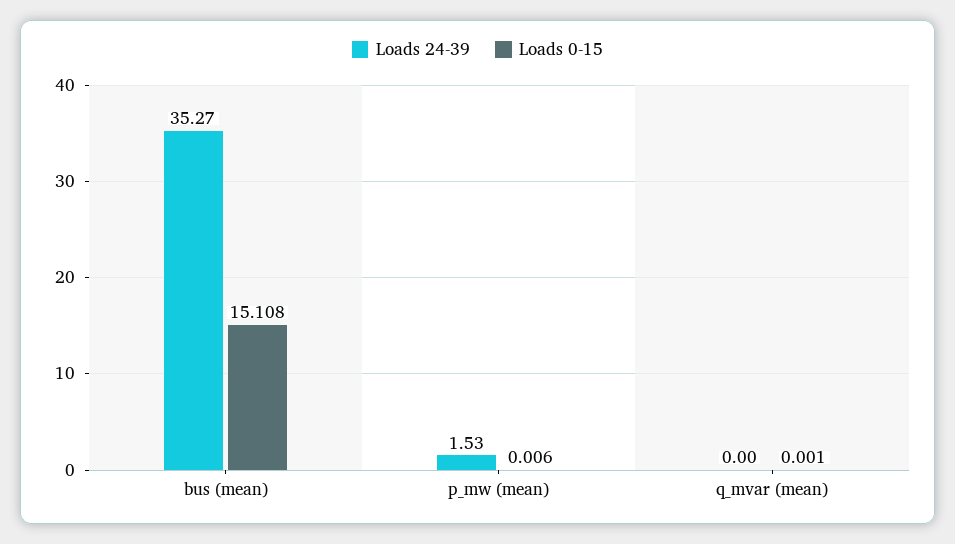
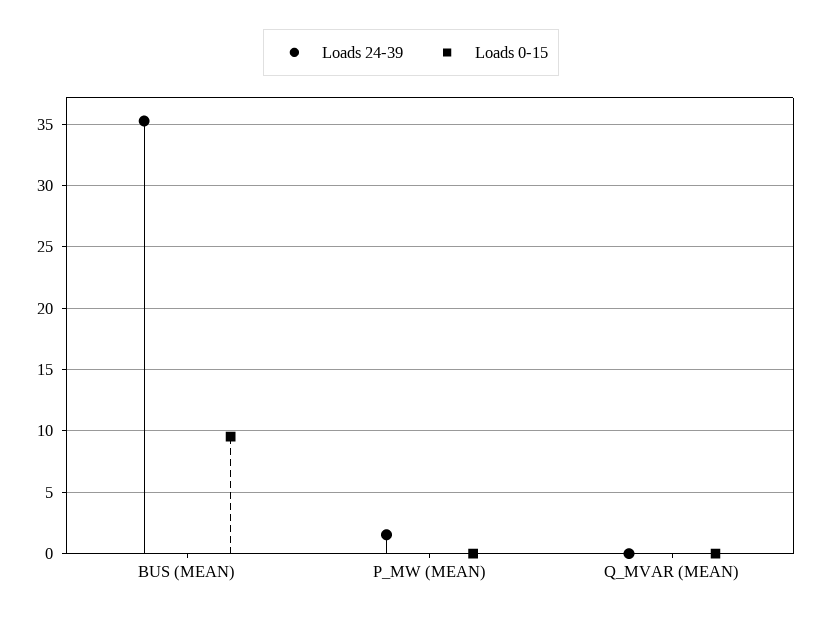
Loads 0-15, bus (mean): 15.108 -> 9.5

